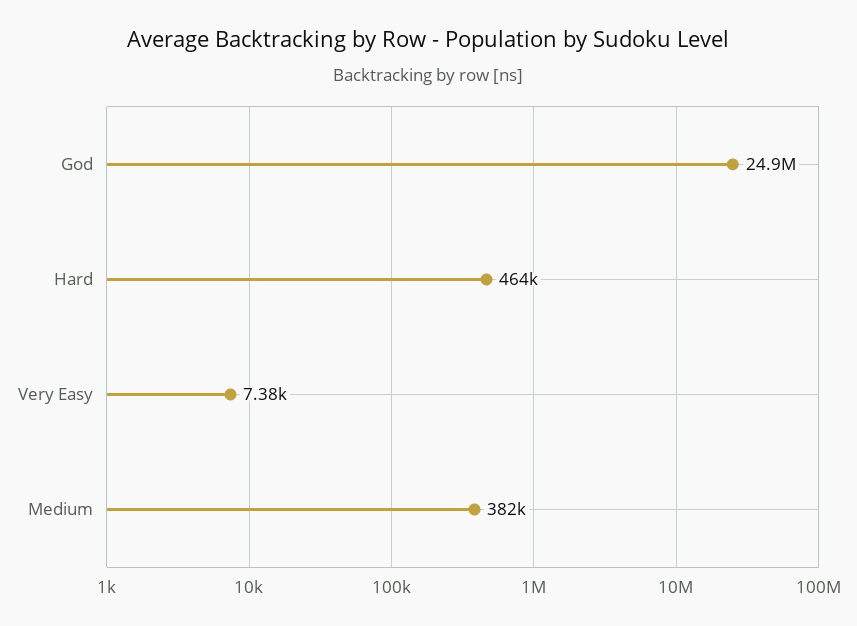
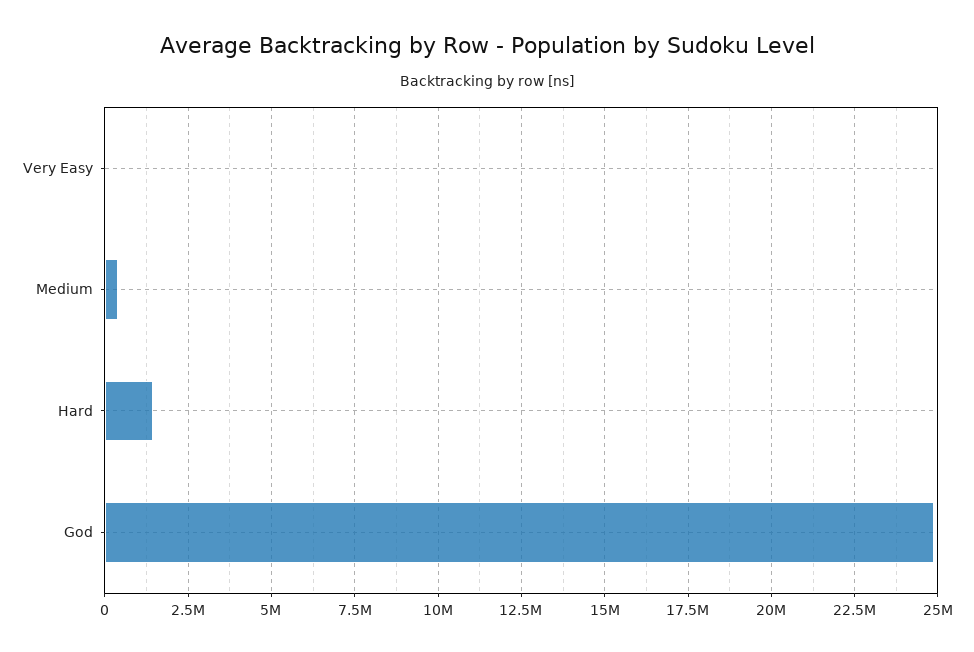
Hard: 464000 -> 1500000

